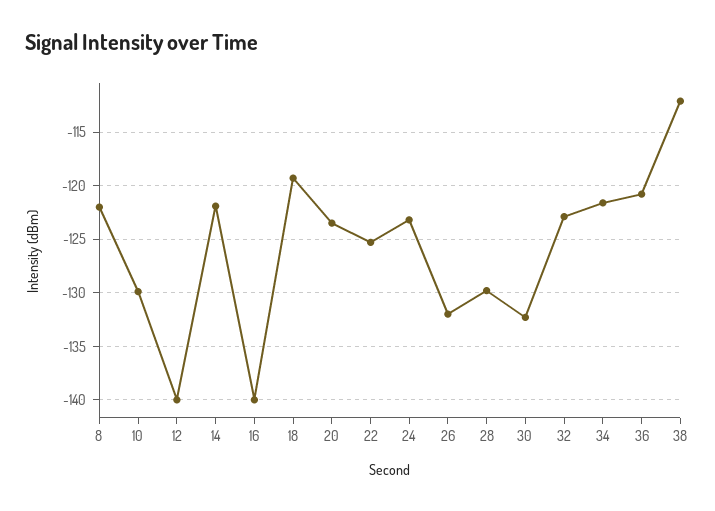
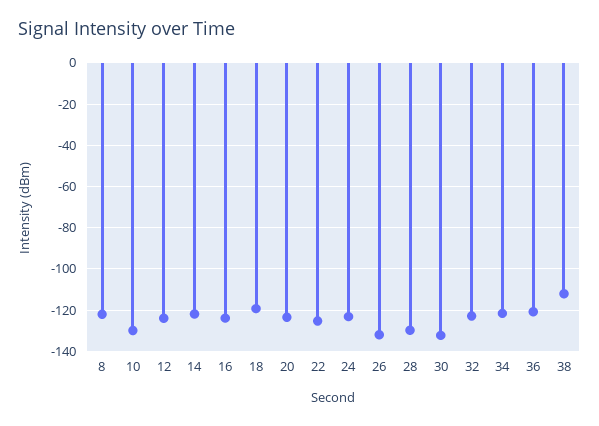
12: -140 -> -125
16: -140 -> -125

